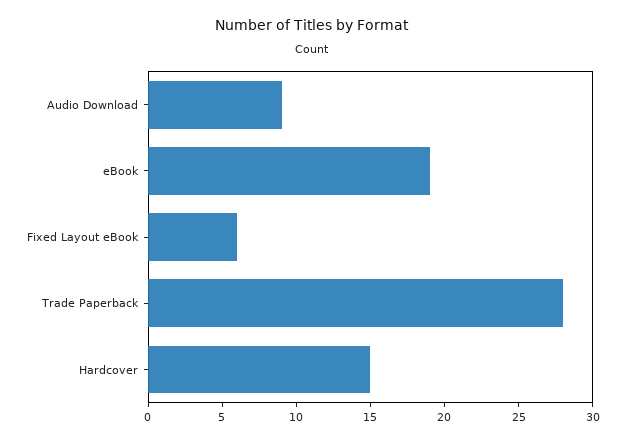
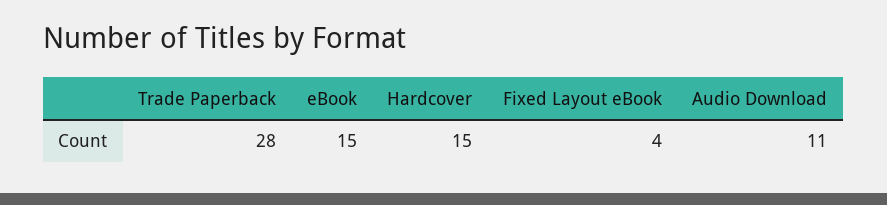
Audio Download: 9 -> 11
eBook: 19 -> 15
Fixed Layout eBook: 6 -> 4

